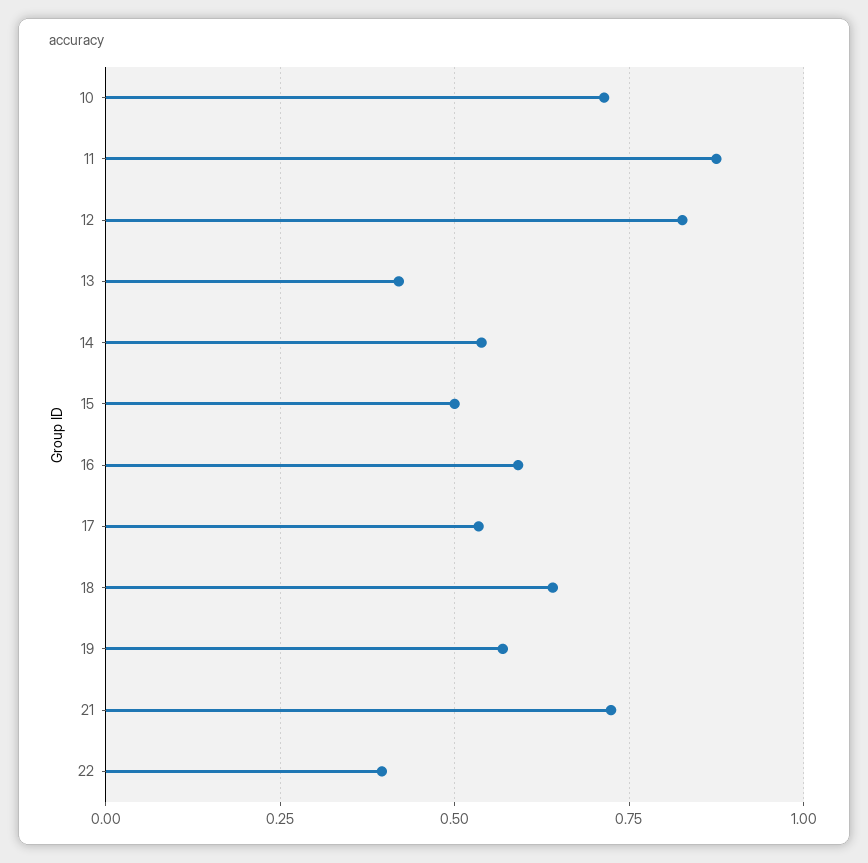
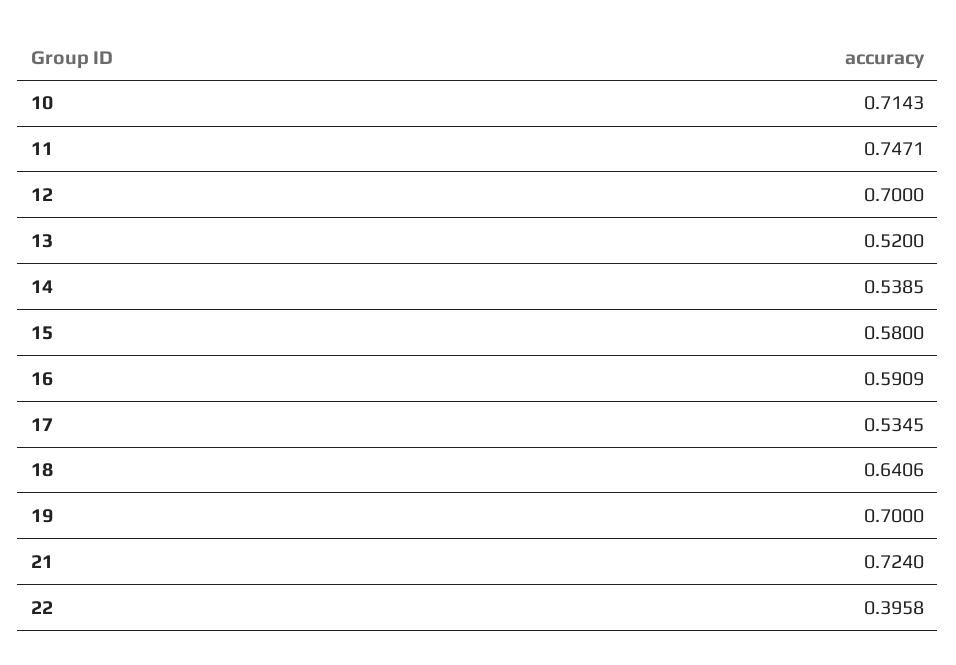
11: 0.875 -> 0.7471
12: 0.825 -> 0.7
13: 0.425 -> 0.52
15: 0.5 -> 0.58
19: 0.575 -> 0.7

